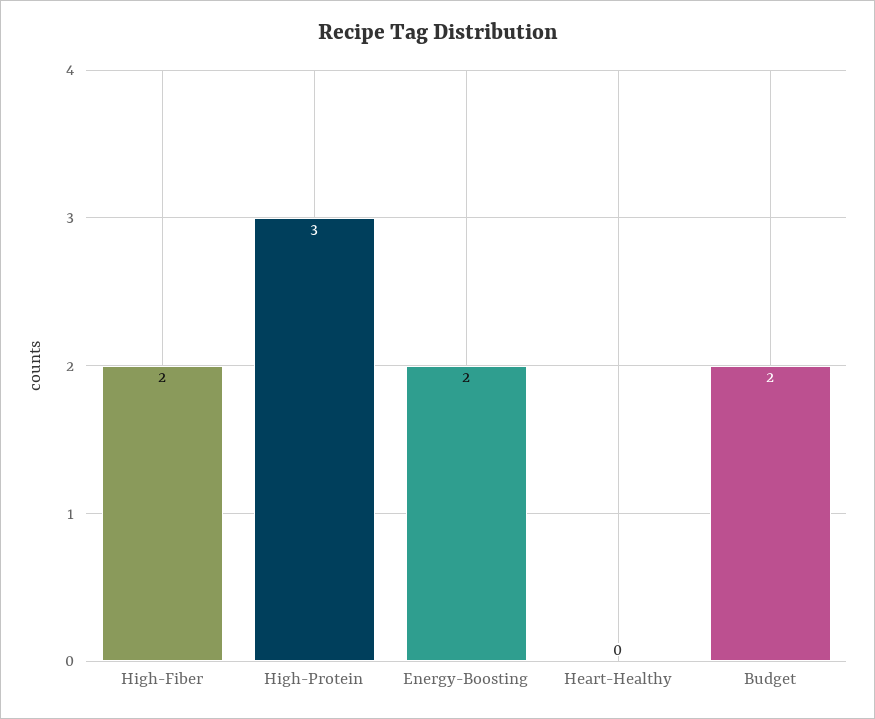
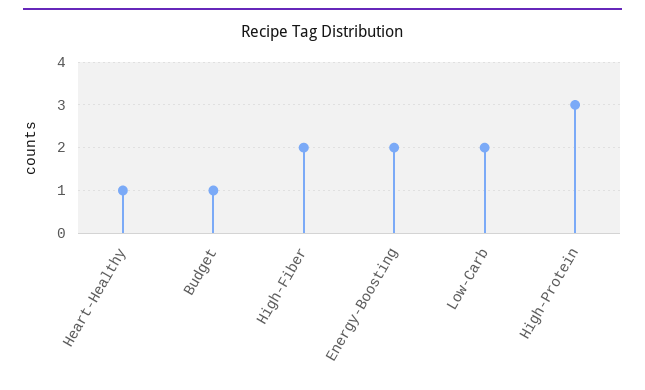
Heart-Healthy: 0 -> 1
Budget: 2 -> 1
Low-Carb: none -> 2

